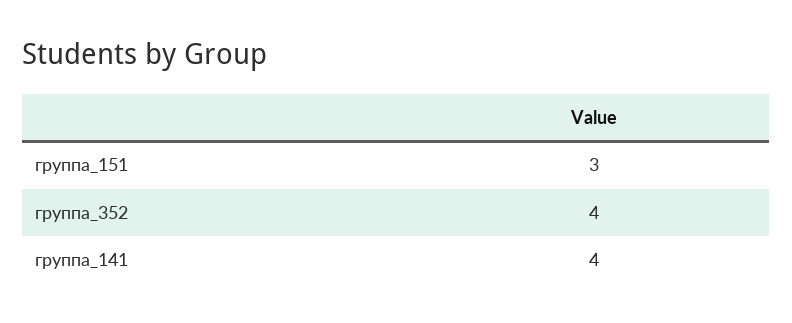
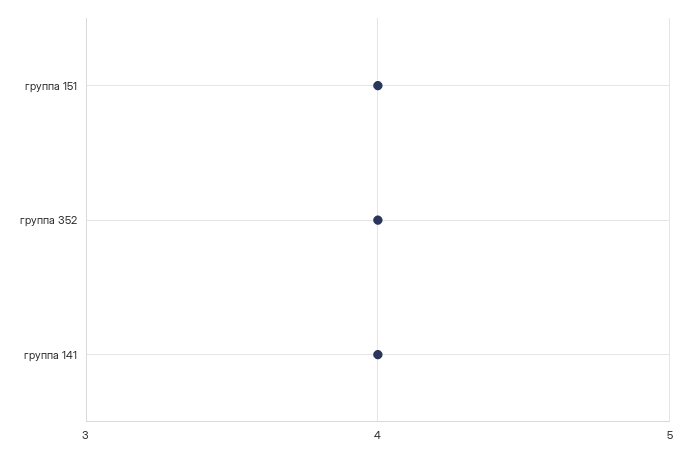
группа_151: 3 -> 4

